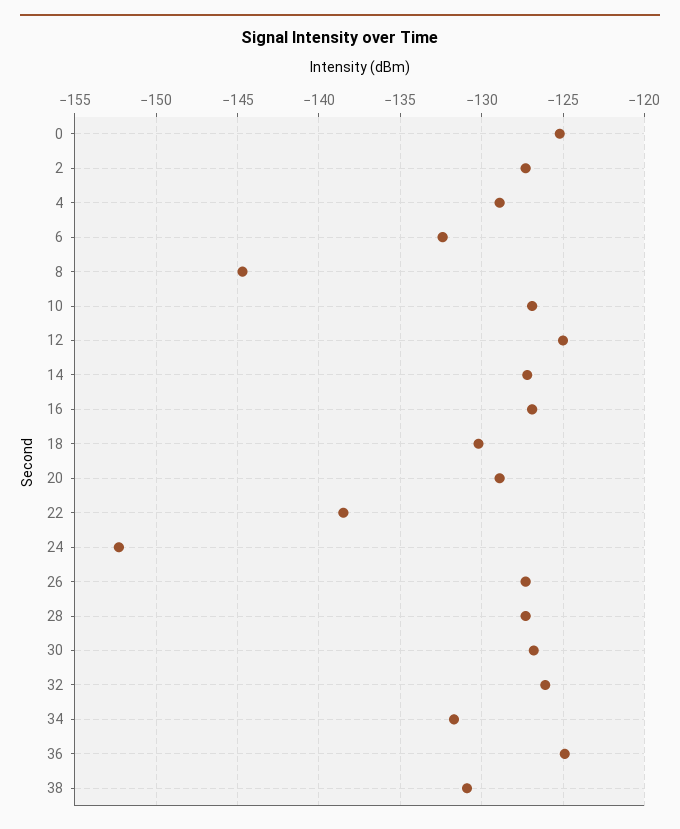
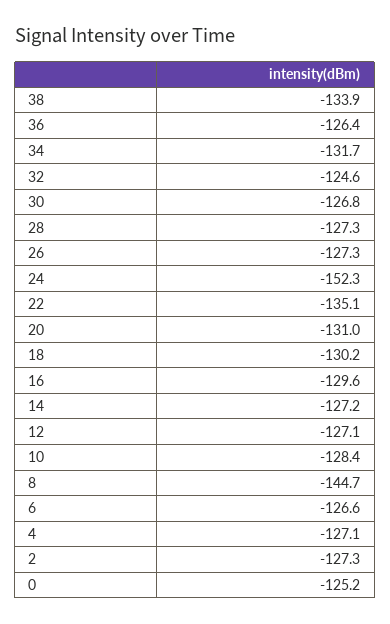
4: -129 -> -127.1
6: -132.5 -> -126.6
10: -127 -> -128.4
12: -125 -> -127.1
16: -127 -> -129.6
20: -129 -> -131
22: -138.5 -> -135.1
32: -126 -> -124.6
36: -125 -> -126.4
38: -131 -> -133.9

